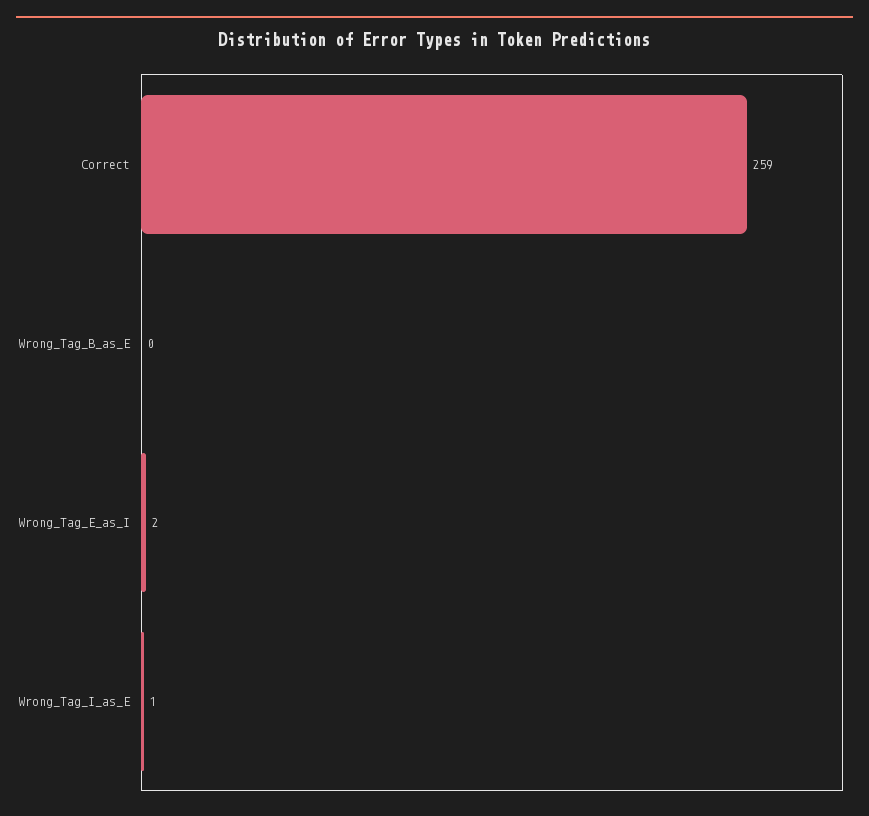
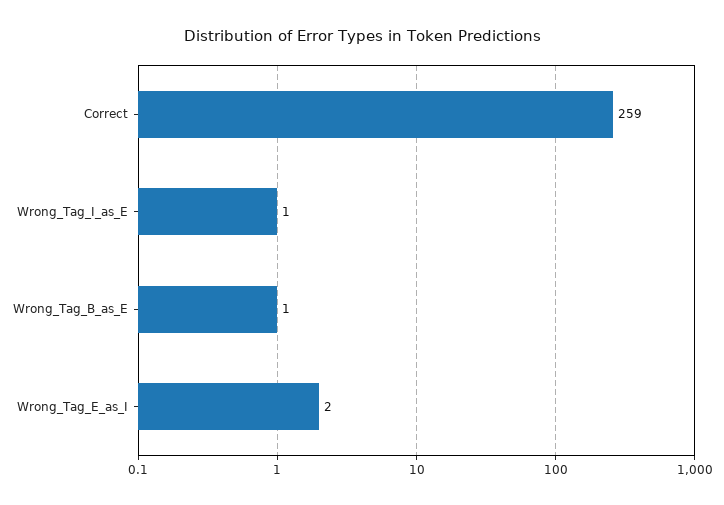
Wrong_Tag_B_as_E: 0 -> 1

